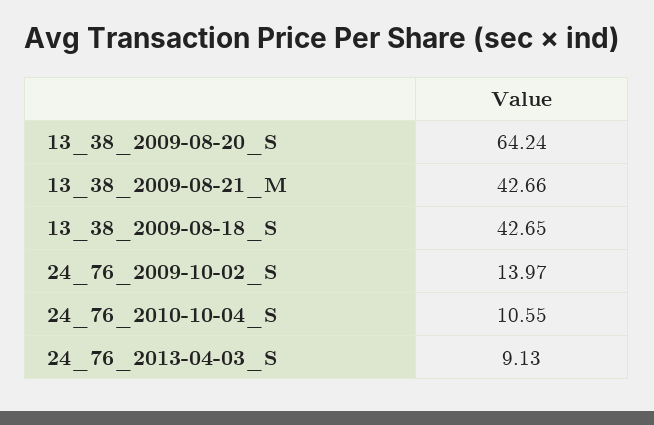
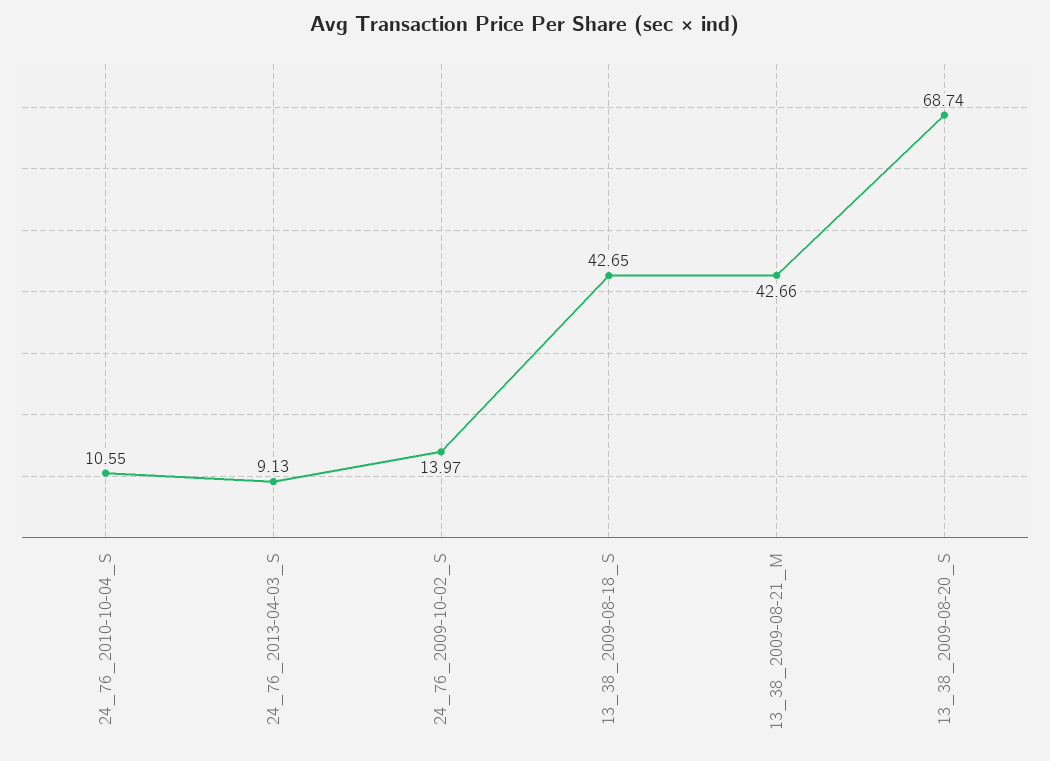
13_38_2009-08-20_S: 64.24 -> 68.74

